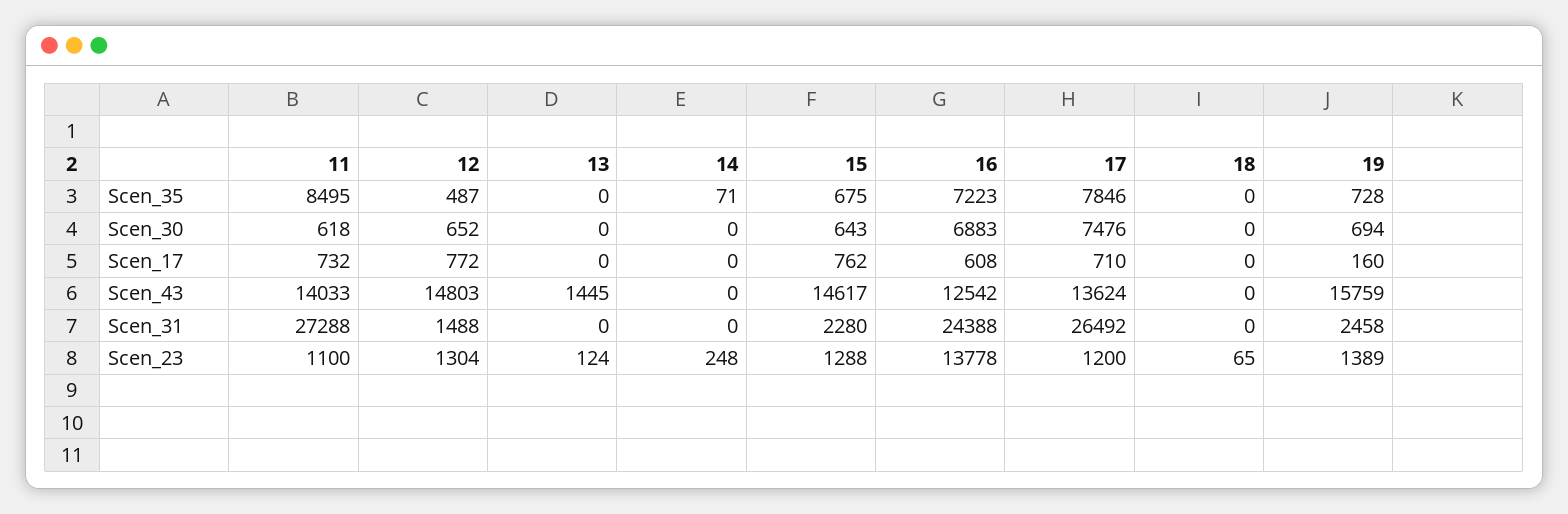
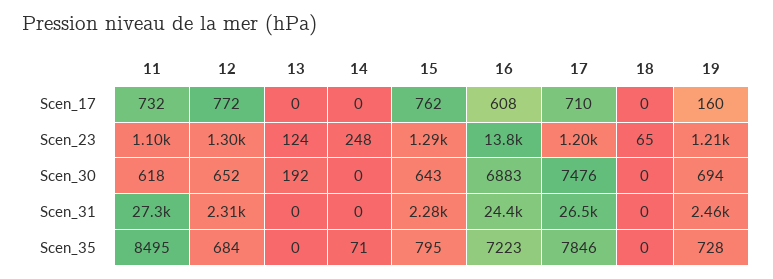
12, Scen_35: 487 -> 684
15, Scen_35: 675 -> 795
13, Scen_30: 0 -> 192
11, Scen_43: 14033 -> none
12, Scen_43: 14803 -> none
13, Scen_43: 1445 -> none
14, Scen_43: 0 -> none
15, Scen_43: 14617 -> none
16, Scen_43: 12542 -> none
17, Scen_43: 13624 -> none
18, Scen_43: 0 -> none
19, Scen_43: 15759 -> none
12, Scen_31: 1488 -> 2310
19, Scen_23: 1389 -> 1210

